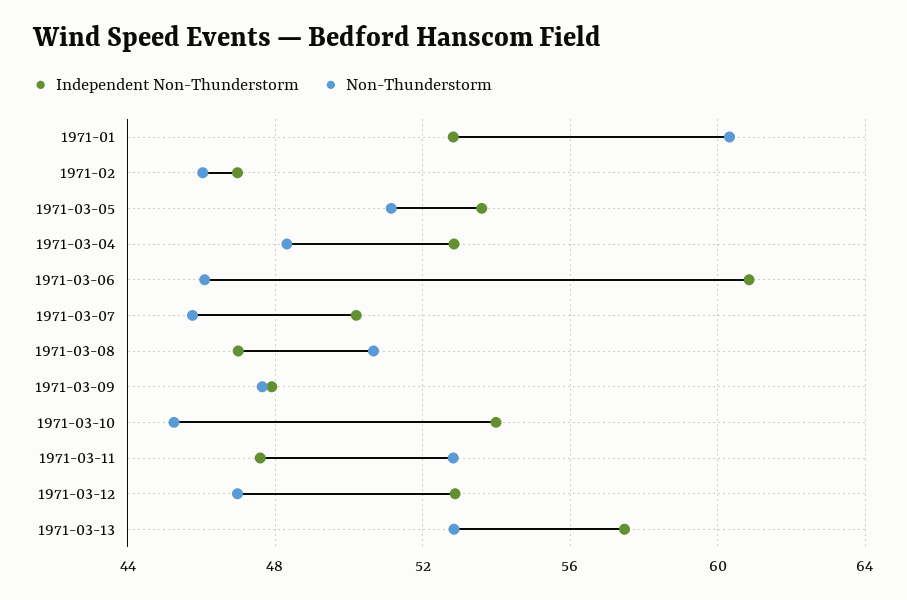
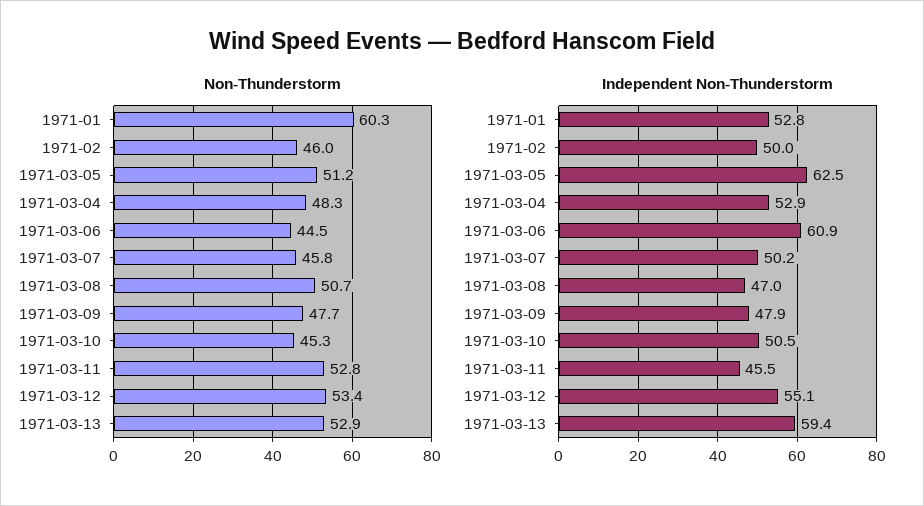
Independent Non-Thunderstorm, 1971-02: 47 -> 50
Independent Non-Thunderstorm, 1971-03-05: 53.5 -> 62.5
Non-Thunderstorm, 1971-03-06: 46 -> 44.5
Independent Non-Thunderstorm, 1971-03-10: 54 -> 50.5
Independent Non-Thunderstorm, 1971-03-11: 47.5 -> 45.5
Independent Non-Thunderstorm, 1971-03-12: 53 -> 55.1
Non-Thunderstorm, 1971-03-12: 47 -> 53.4
Independent Non-Thunderstorm, 1971-03-13: 57.5 -> 59.4

